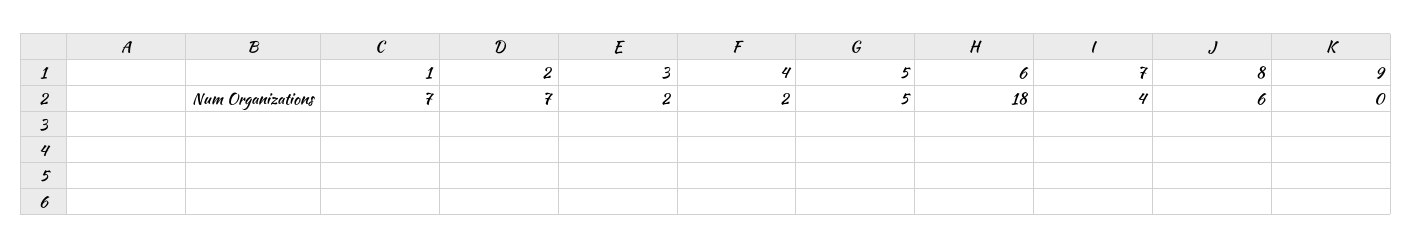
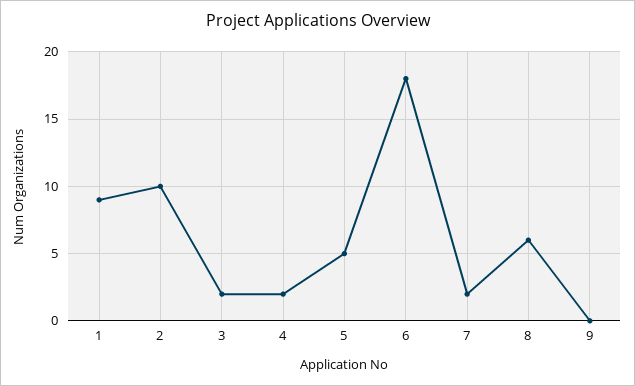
1: 7 -> 9
2: 7 -> 10
7: 4 -> 2

